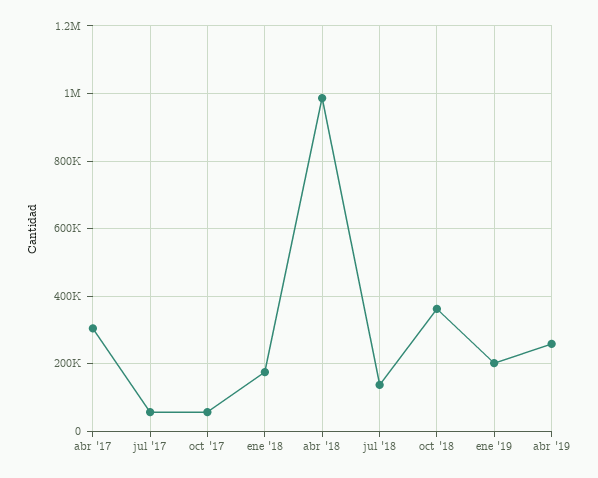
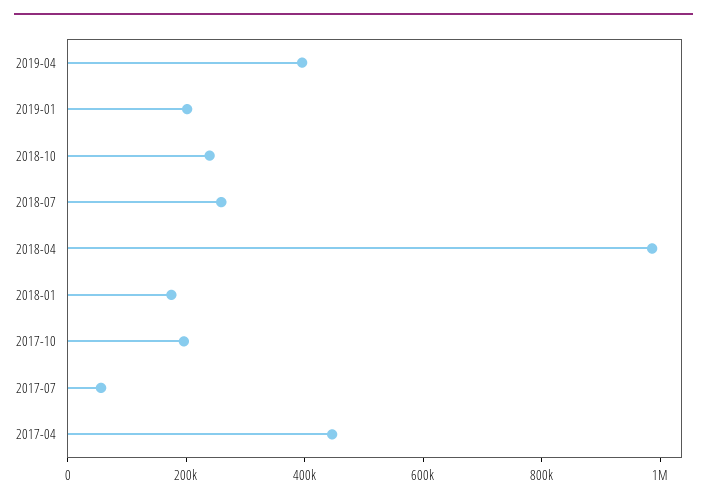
abr '17: 300000 -> 450000
oct '17: 60000 -> 200000
jul '18: 140000 -> 250000
oct '18: 360000 -> 250000
abr '19: 260000 -> 400000

